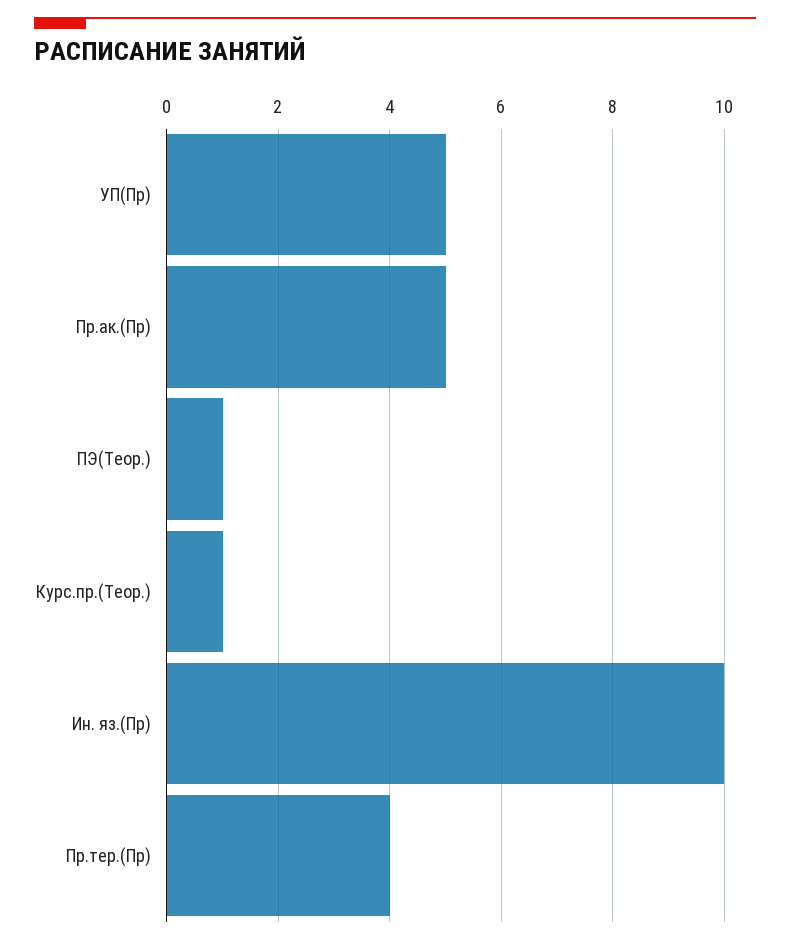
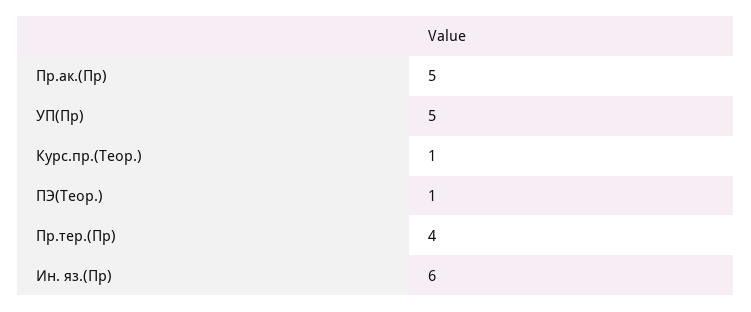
Ин. яз.(Пр): 10 -> 6

